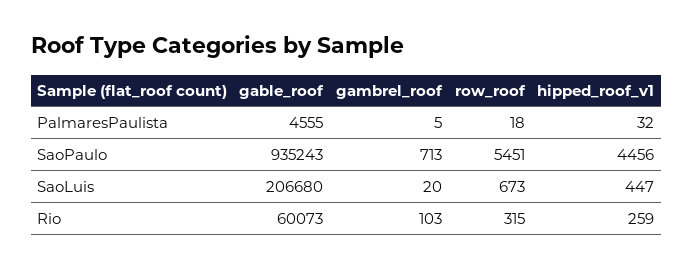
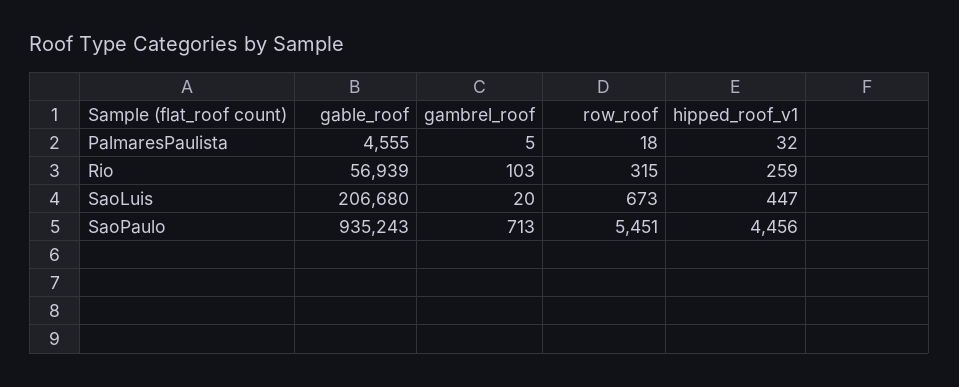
gable_roof, Rio: 60073 -> 56939

